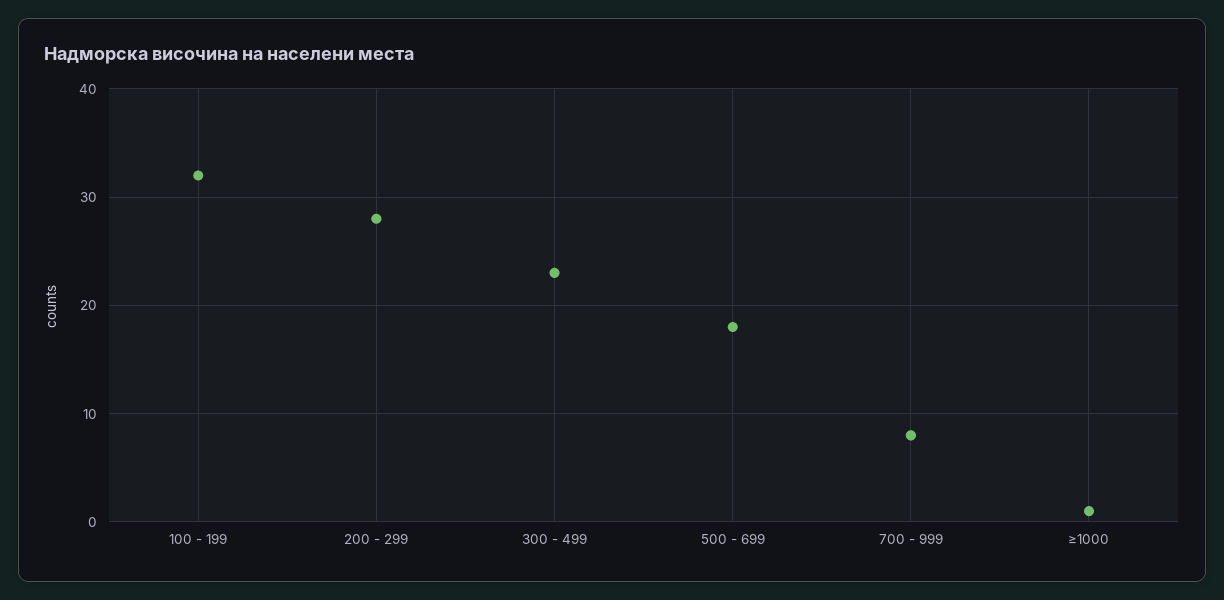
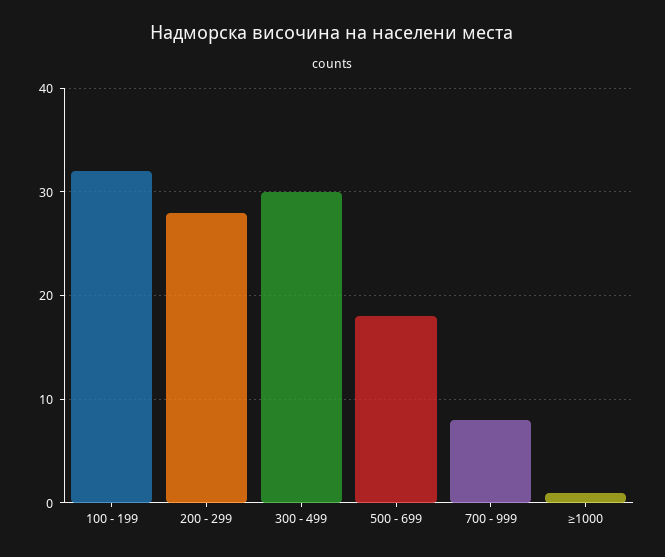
300 - 499: 23 -> 30

